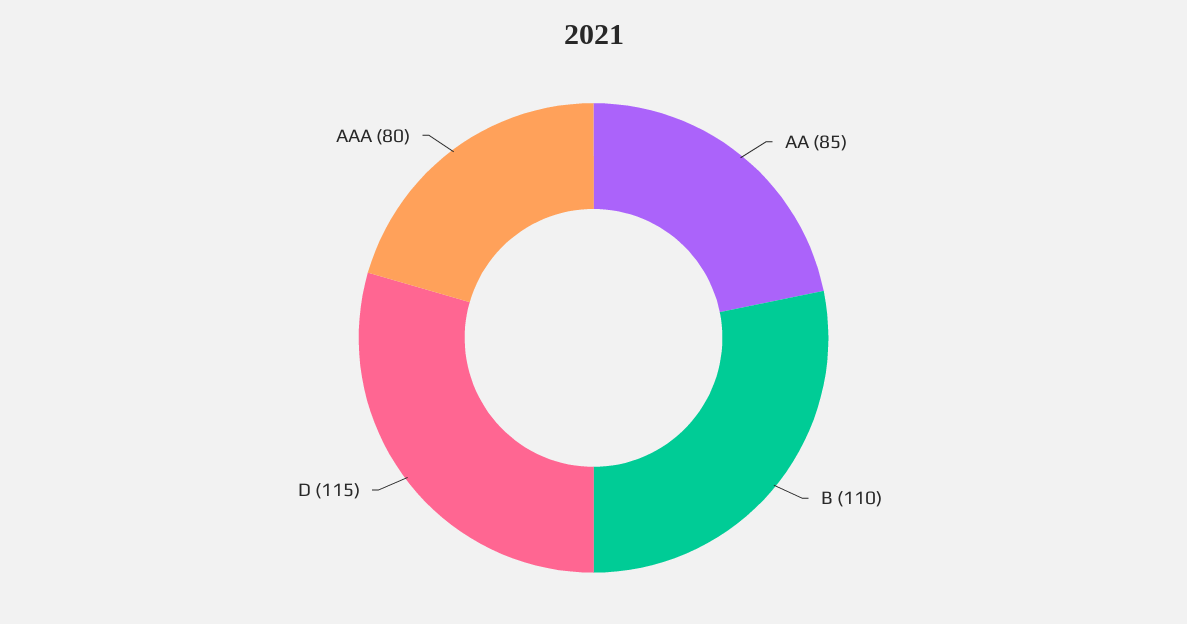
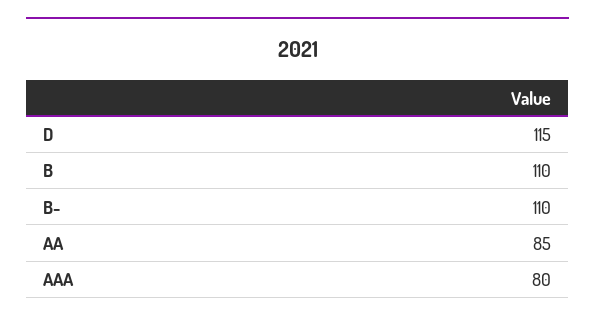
B-: none -> 110

